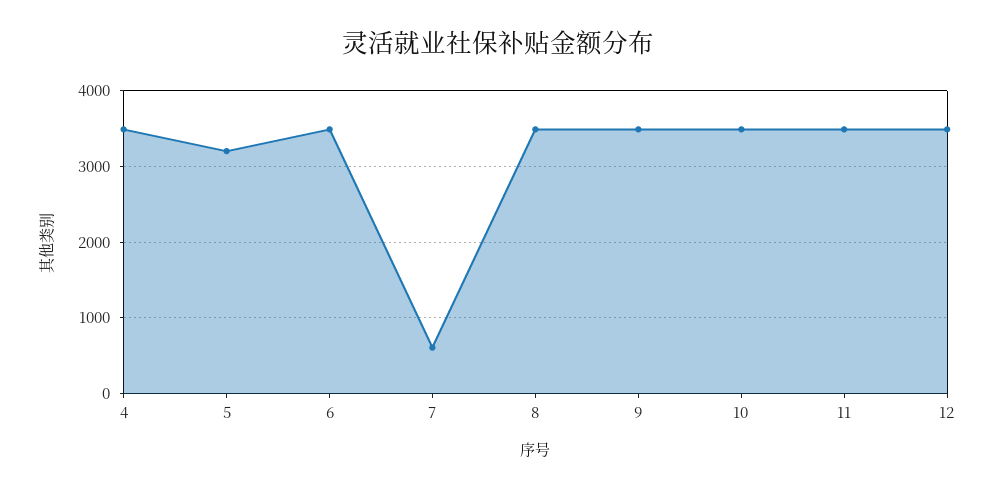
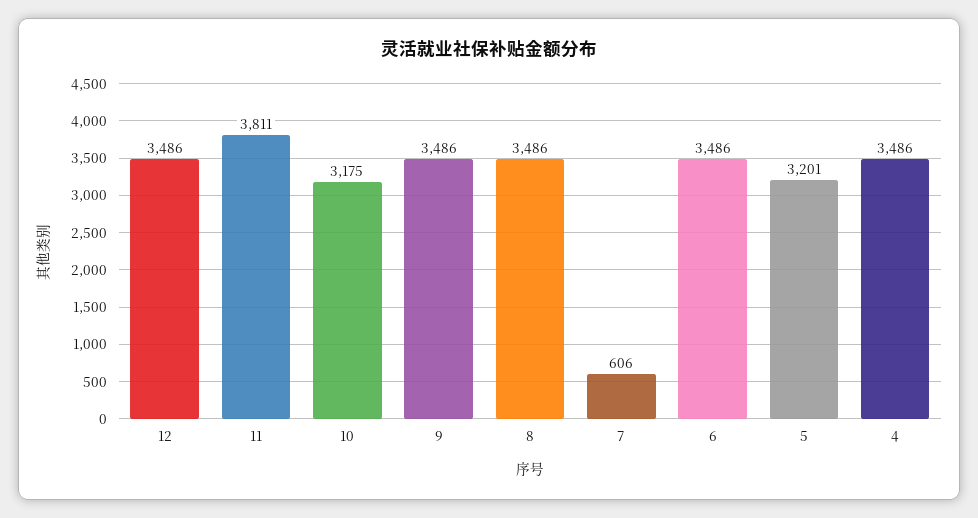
10: 3500 -> 3175
11: 3500 -> 3811

